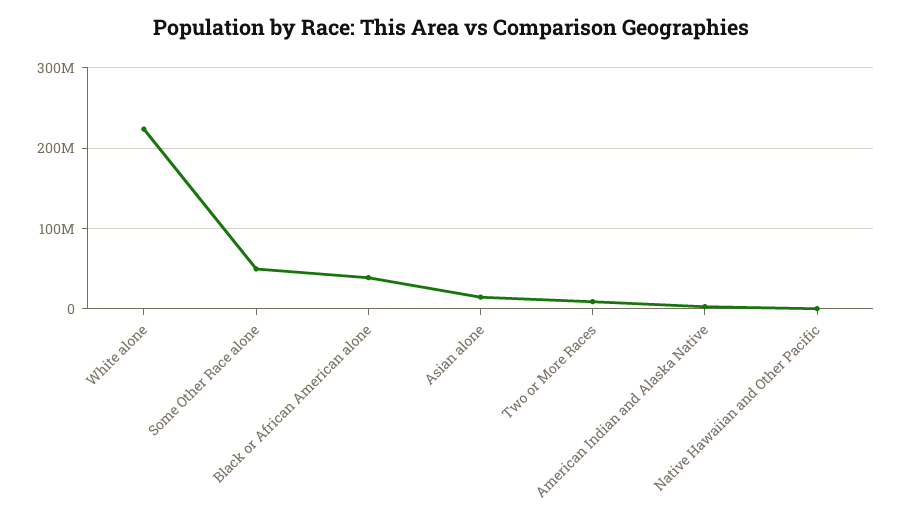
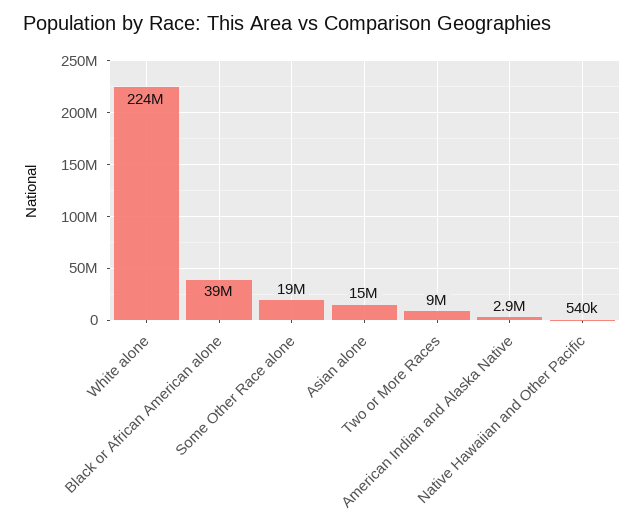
Some Other Race alone: 50000000 -> 19000000

